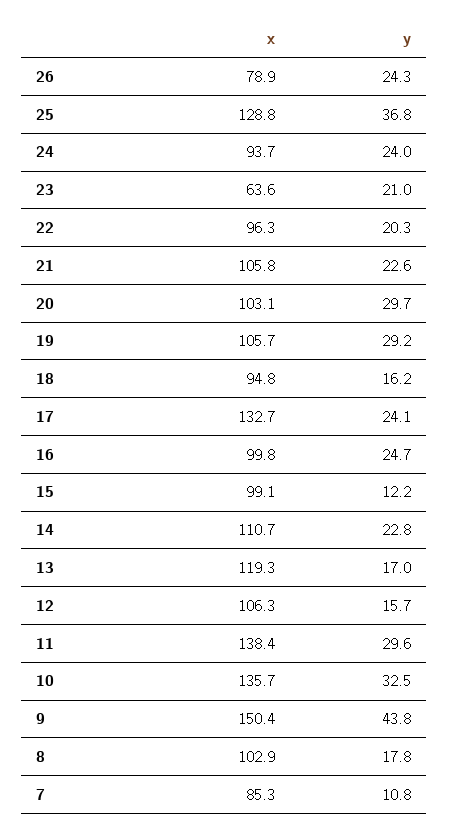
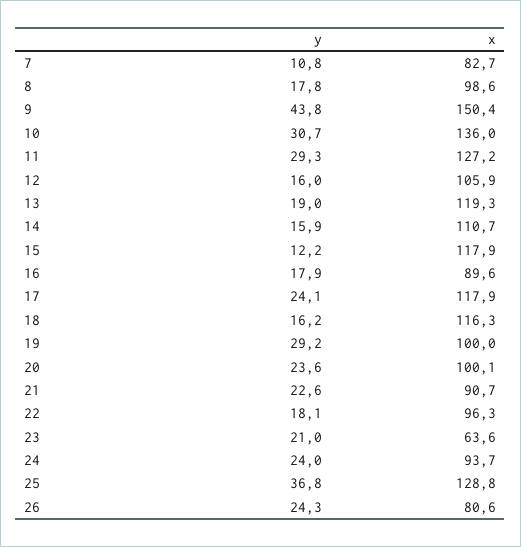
x, 26: 78.9 -> 80.6
y, 22: 20.3 -> 18.1
x, 21: 105.8 -> 90.7
x, 20: 103.1 -> 100.1
y, 20: 29.7 -> 23.6
x, 19: 105.7 -> 100
x, 18: 94.8 -> 116.3
x, 17: 132.7 -> 117.9
x, 16: 99.8 -> 89.6
y, 16: 24.7 -> 17.9
x, 15: 99.1 -> 117.9
y, 14: 22.8 -> 15.9
y, 13: 17 -> 19
x, 12: 106.3 -> 105.9
y, 12: 15.7 -> 16
x, 11: 138.4 -> 127.2
y, 11: 29.6 -> 29.3
x, 10: 135.7 -> 136
y, 10: 32.5 -> 30.7
x, 8: 102.9 -> 98.6
x, 7: 85.3 -> 82.7

